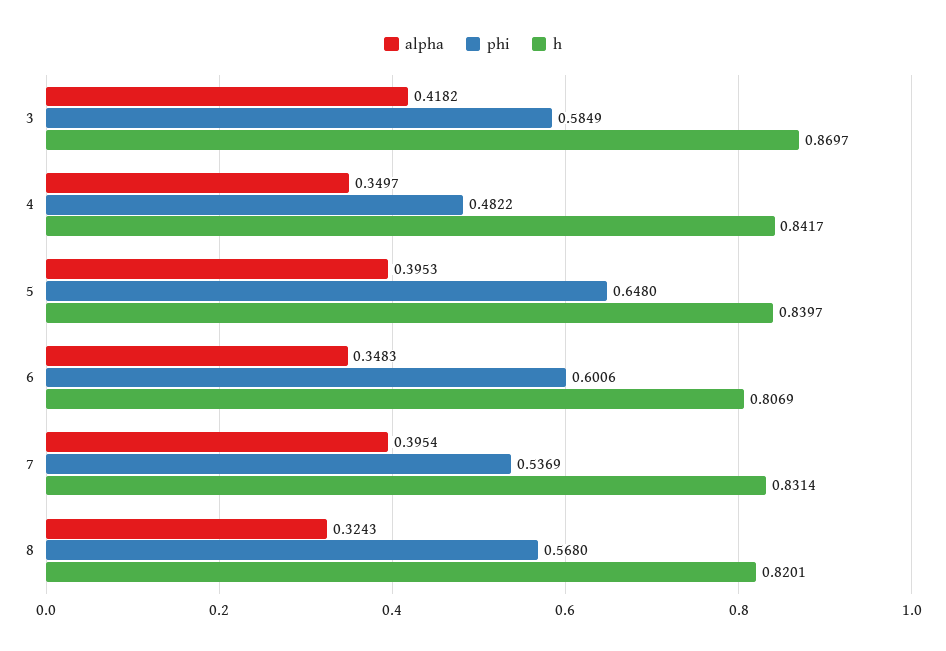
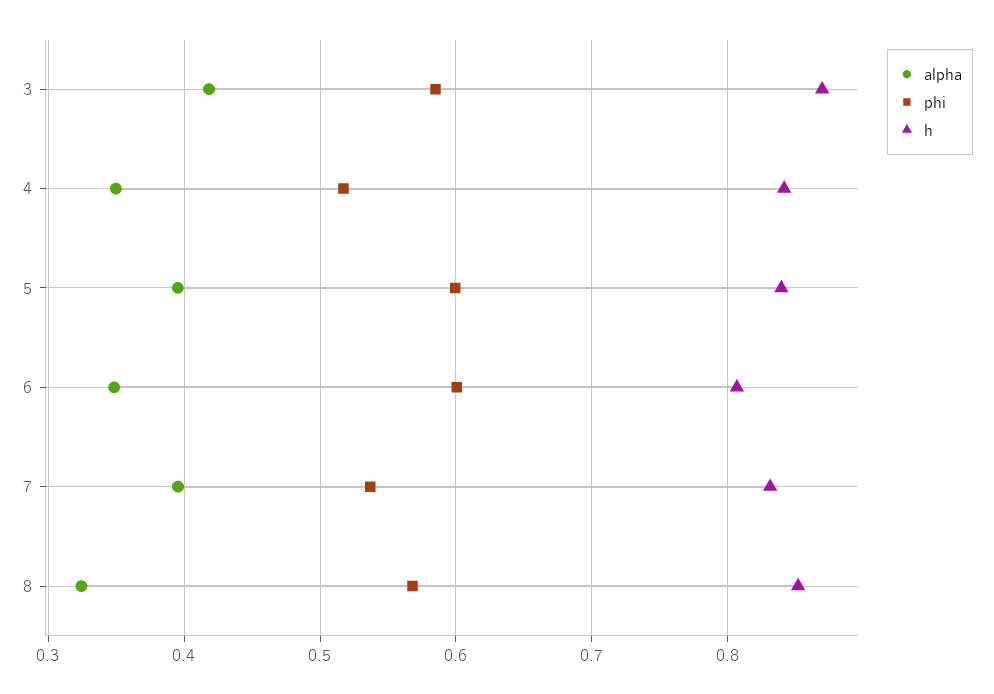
phi, 4: 0.4822 -> 0.52
phi, 5: 0.648 -> 0.6
h, 8: 0.8201 -> 0.85

